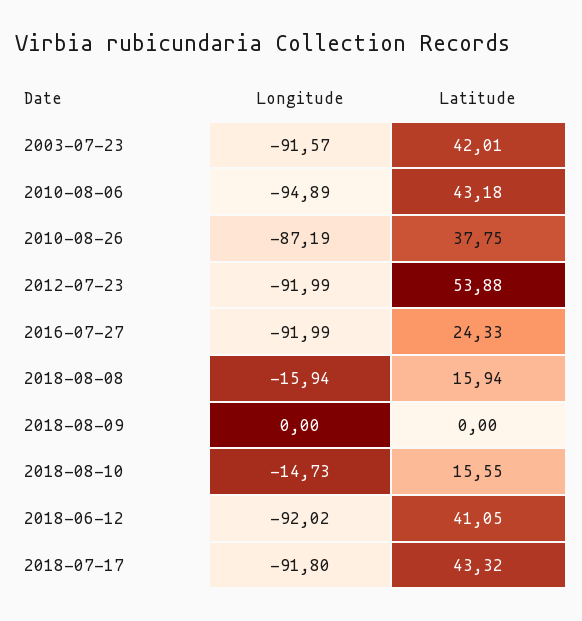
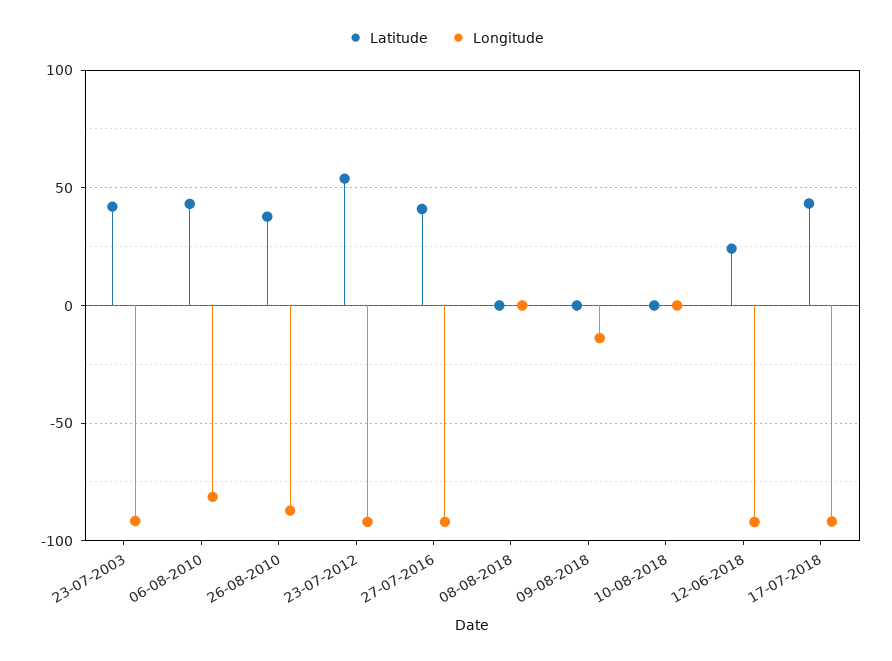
Longitude, 2010-08-06: -94.89 -> -80
Latitude, 2016-07-27: 24.33 -> 40
Longitude, 2018-08-08: -15.94 -> 0
Latitude, 2018-08-08: 15.94 -> 0
Longitude, 2018-08-09: 0 -> -15
Longitude, 2018-08-10: -14.73 -> 0
Latitude, 2018-08-10: 15.55 -> 0
Latitude, 2018-06-12: 41.05 -> 25

